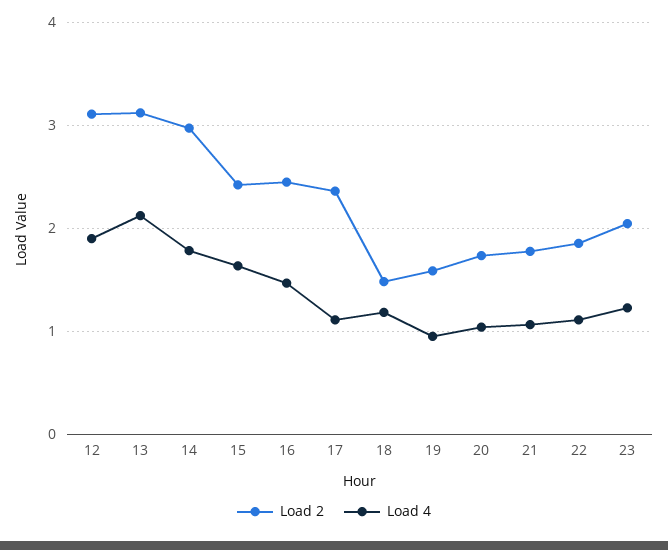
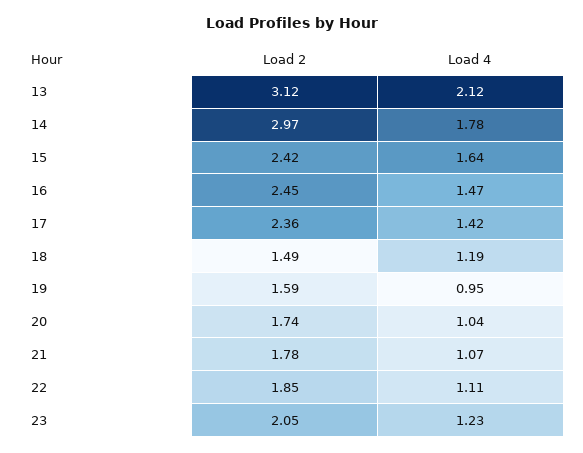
Load 2, 12: 3.1 -> none
Load 4, 12: 1.9 -> none
Load 4, 17: 1.1 -> 1.42

